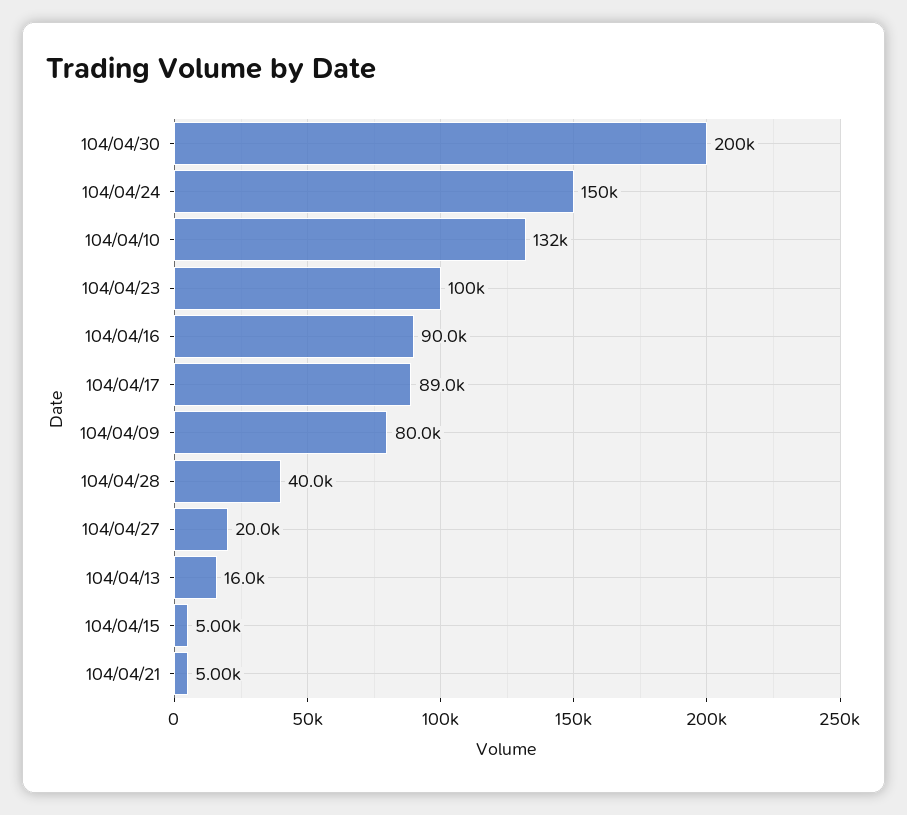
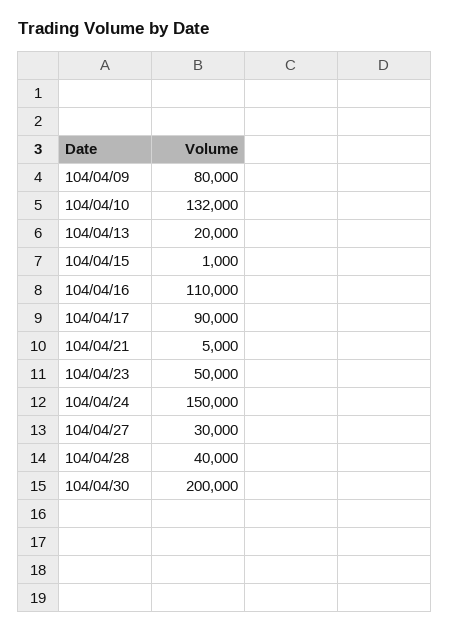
104/04/23: 100000 -> 50000
104/04/16: 90000 -> 110000
104/04/17: 89000 -> 90000
104/04/27: 20000 -> 30000
104/04/13: 16000 -> 20000
104/04/15: 5000 -> 1000

